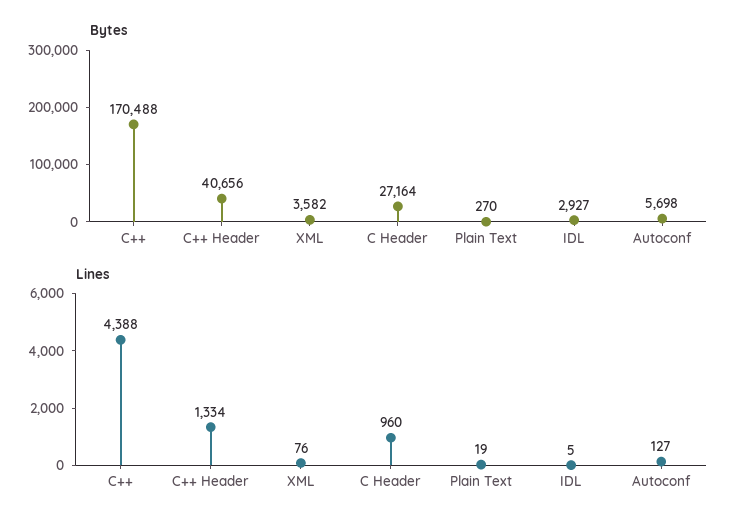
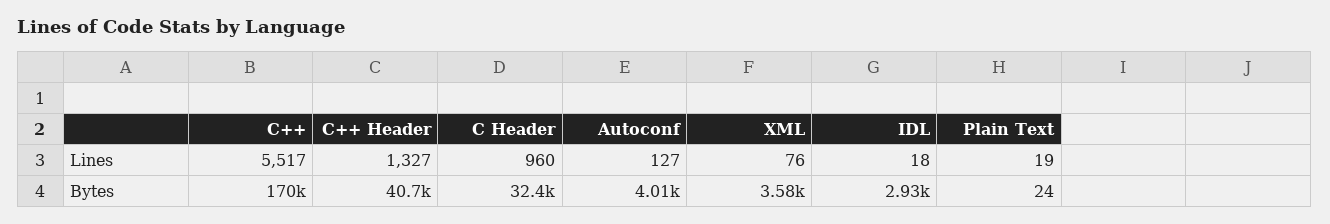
Bytes, C Header: 27164 -> 32400
Bytes, Plain Text: 270 -> 24
Bytes, Autoconf: 5698 -> 4010
Lines, C++: 4388 -> 5517
Lines, C++ Header: 1334 -> 1327
Lines, IDL: 5 -> 18

